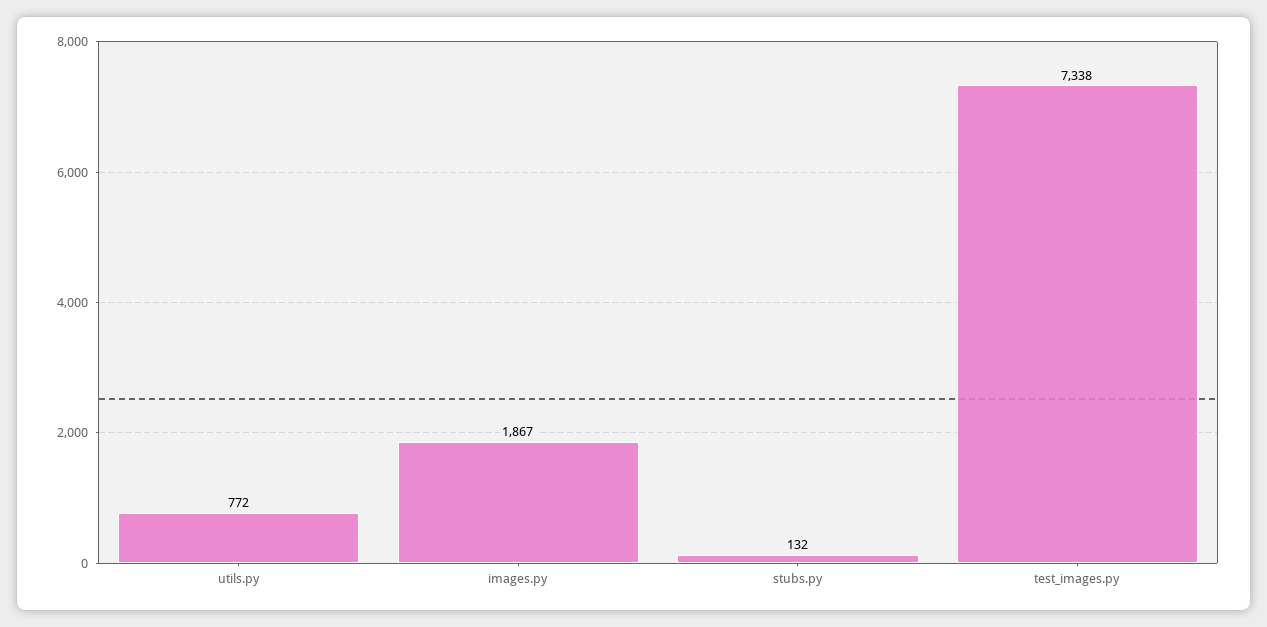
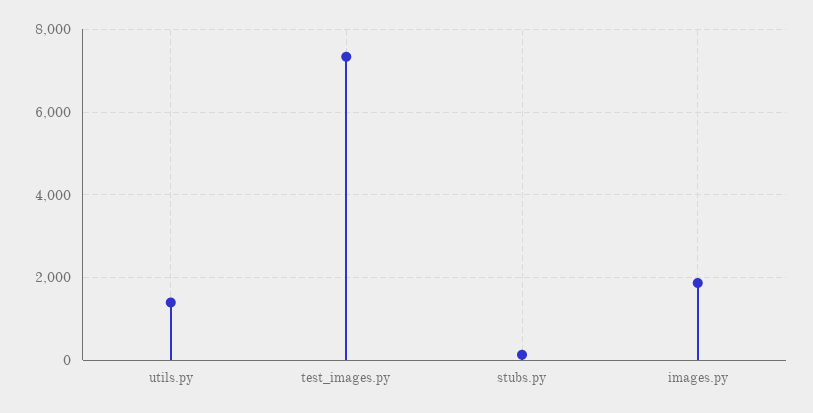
utils.py: 772 -> 1400

